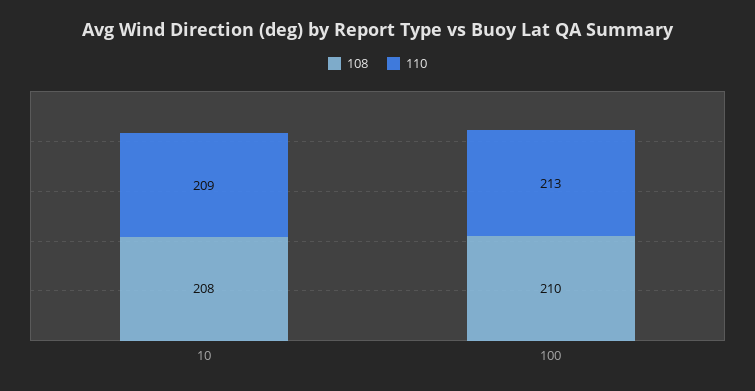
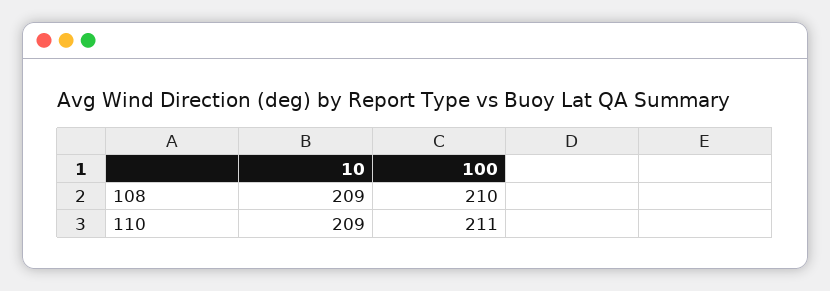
108, 10: 208 -> 209
110, 100: 213 -> 211

